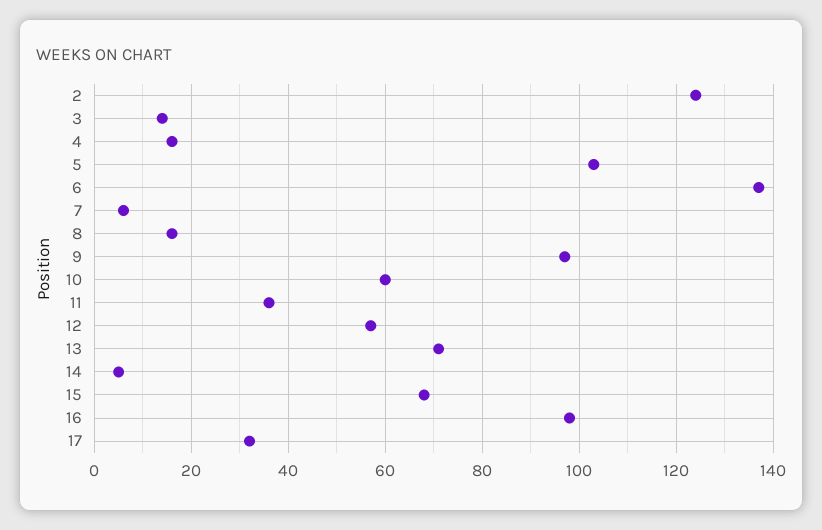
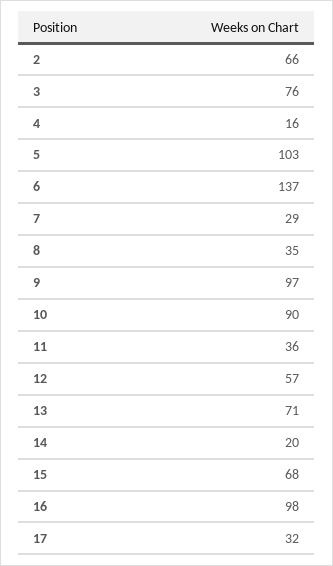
2: 125 -> 66
3: 15 -> 76
7: 5 -> 29
8: 15 -> 35
10: 60 -> 90
14: 5 -> 20

